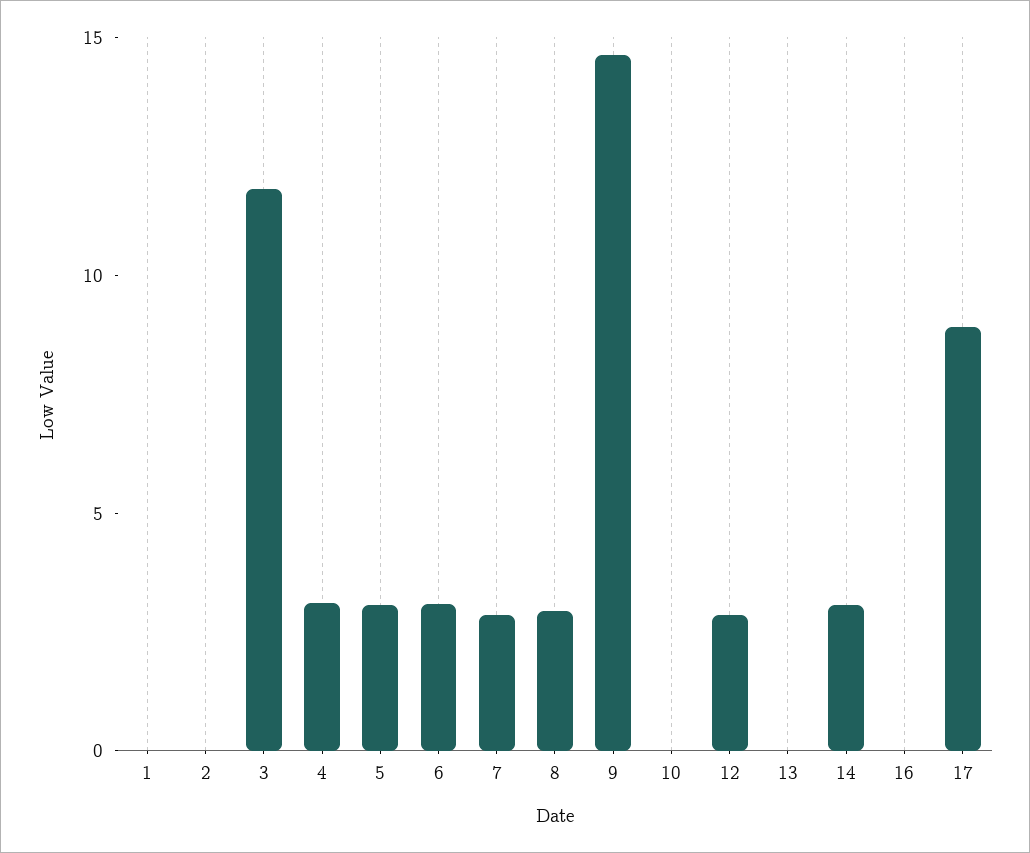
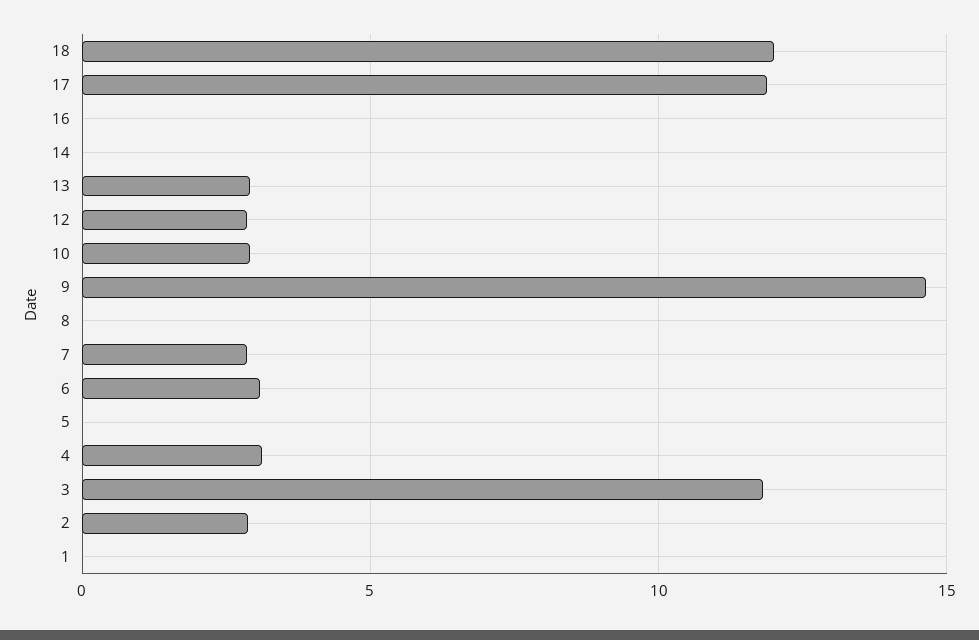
2: 0 -> 3
5: 3 -> 0
8: 3 -> 0
10: 0 -> 3
13: 0 -> 3
14: 3 -> 0
17: 9 -> 12
18: none -> 12

